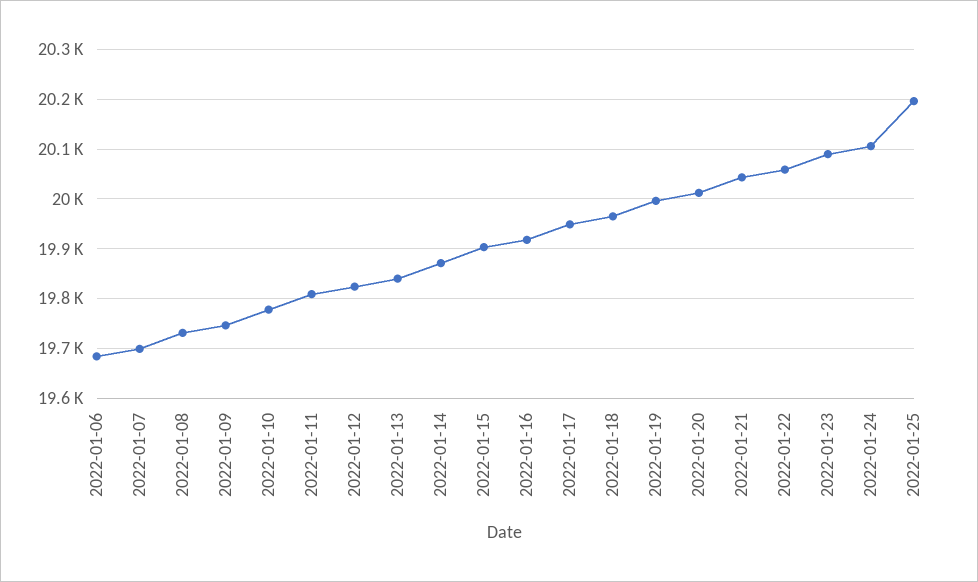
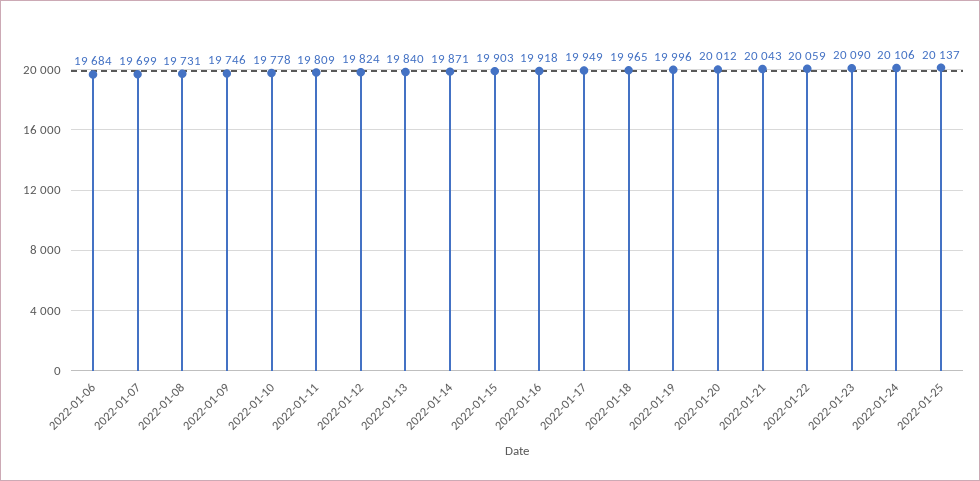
2022-01-25: 20200 -> 20137

